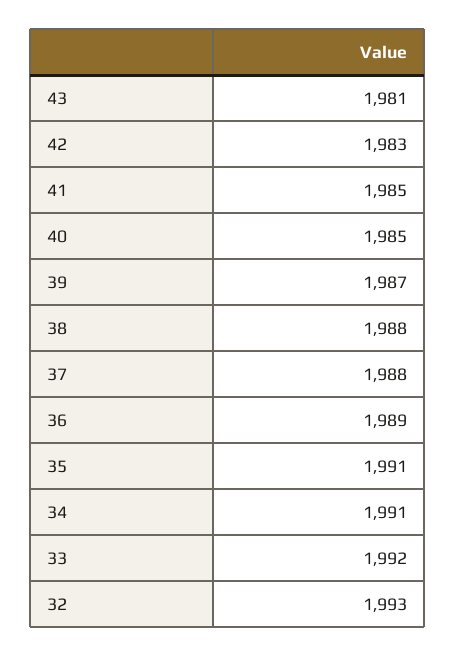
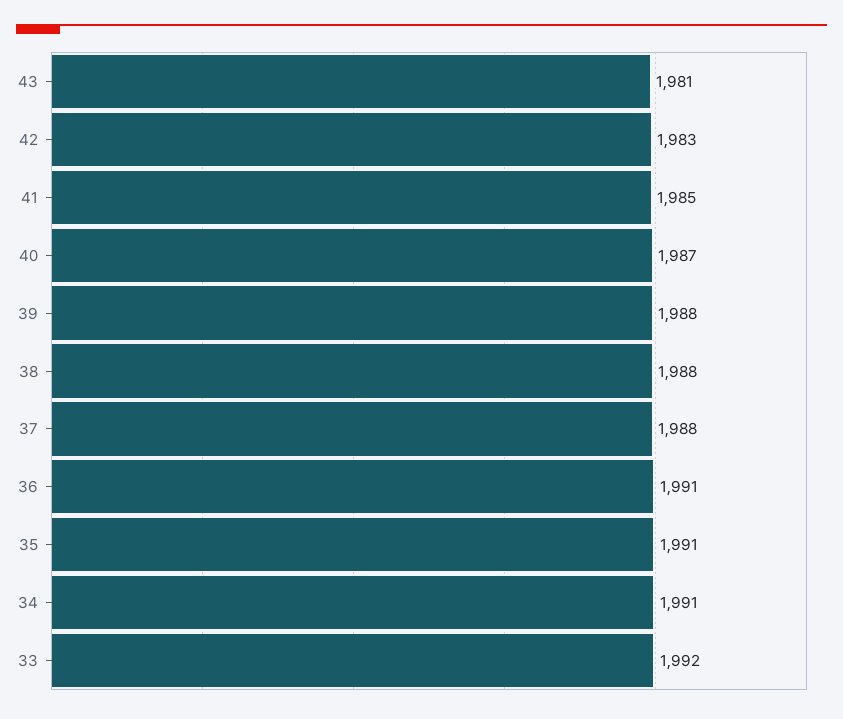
40: 1985 -> 1987
39: 1987 -> 1988
36: 1989 -> 1991
32: 1993 -> none

